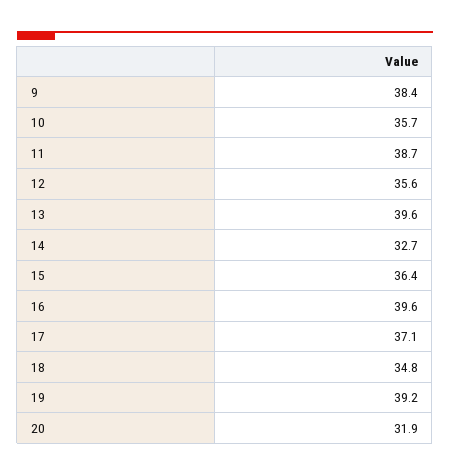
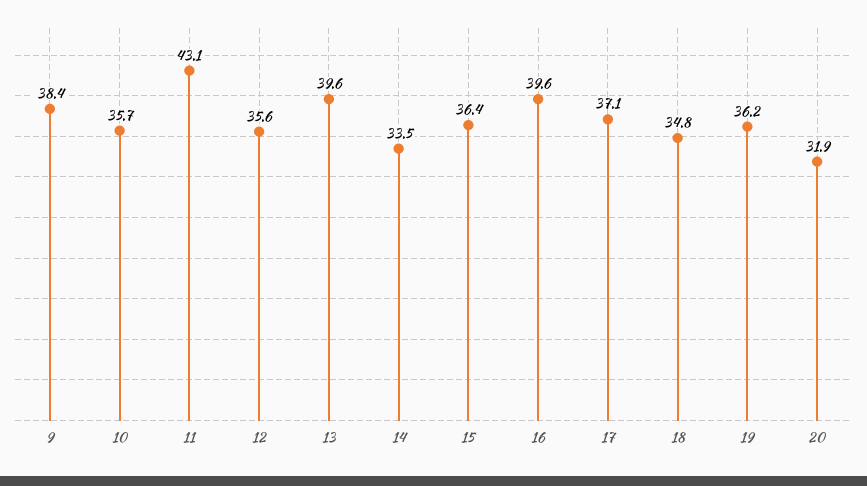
11: 38.7 -> 43.1
14: 32.7 -> 33.5
19: 39.2 -> 36.2

